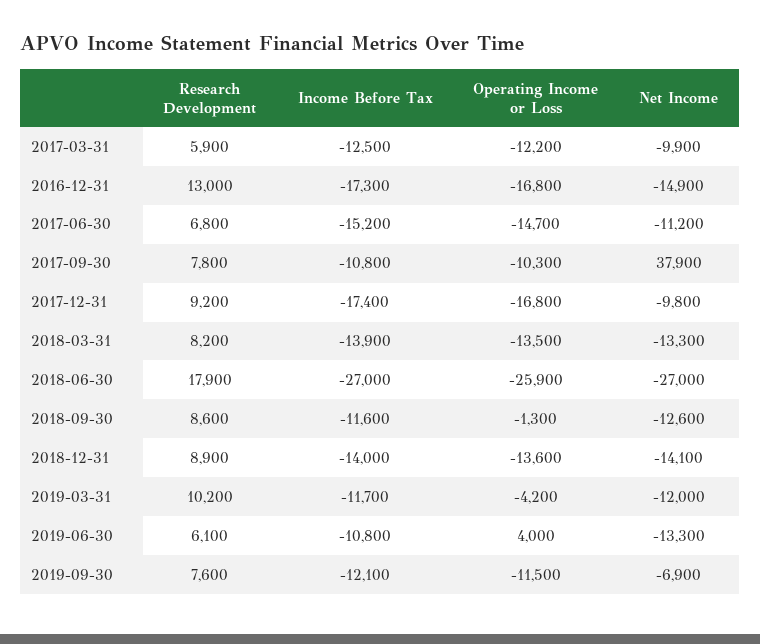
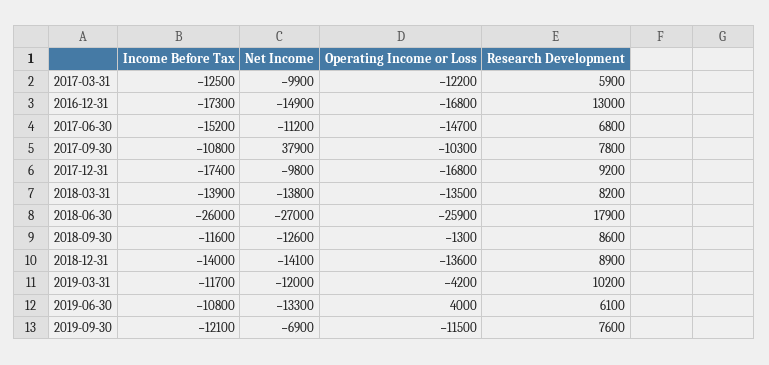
Net Income, 2018-03-31: -13300 -> -13800
Income Before Tax, 2018-06-30: -27000 -> -26000

